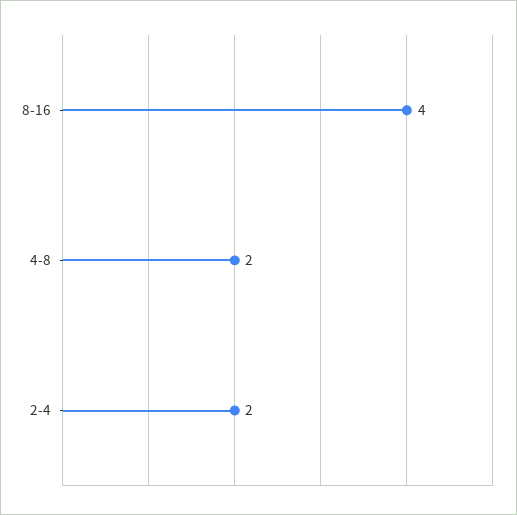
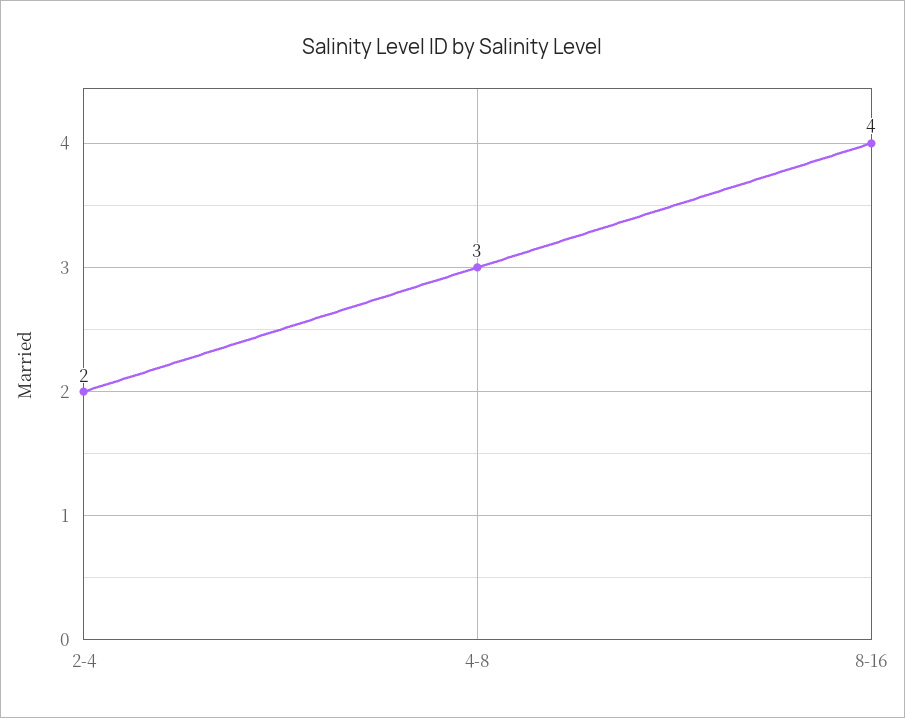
4-8: 2 -> 3

